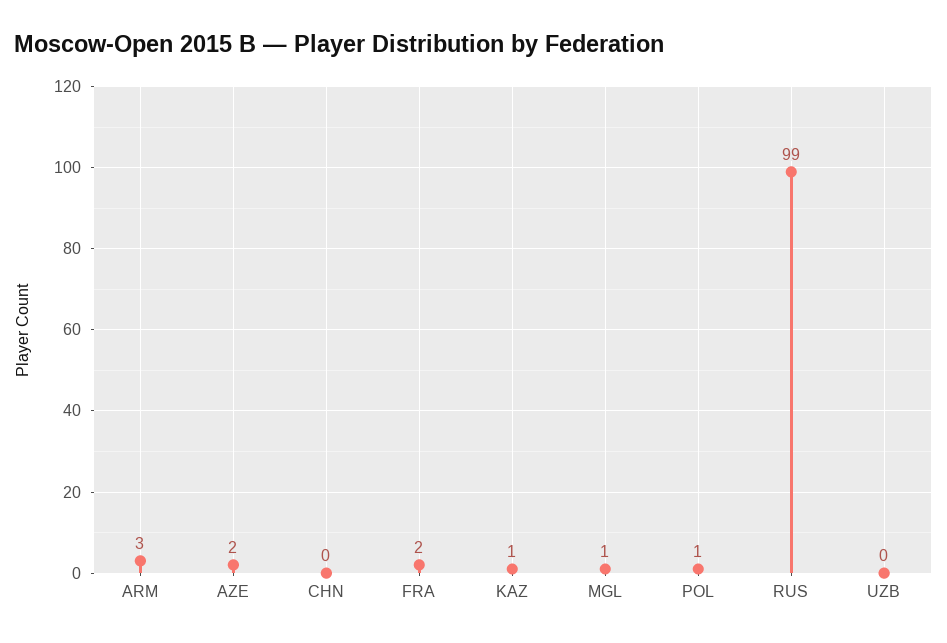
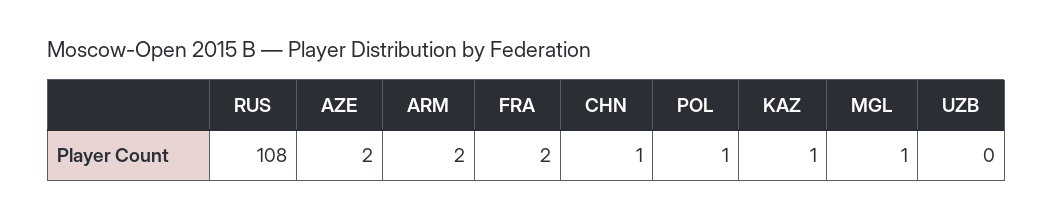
ARM: 3 -> 2
CHN: 0 -> 1
RUS: 99 -> 108

